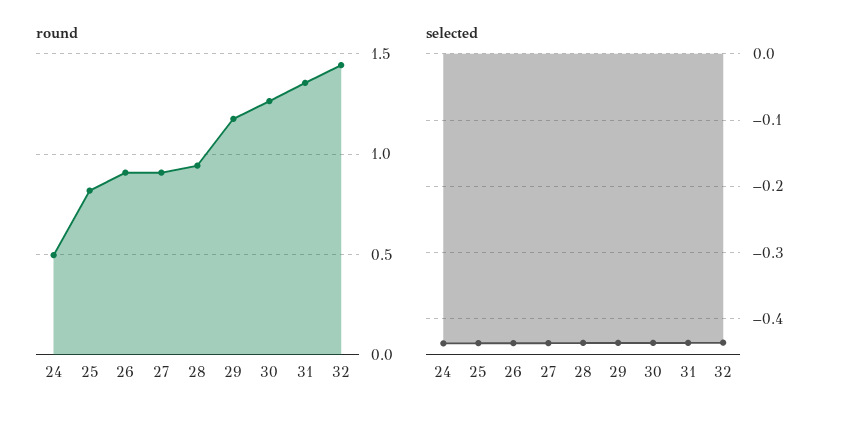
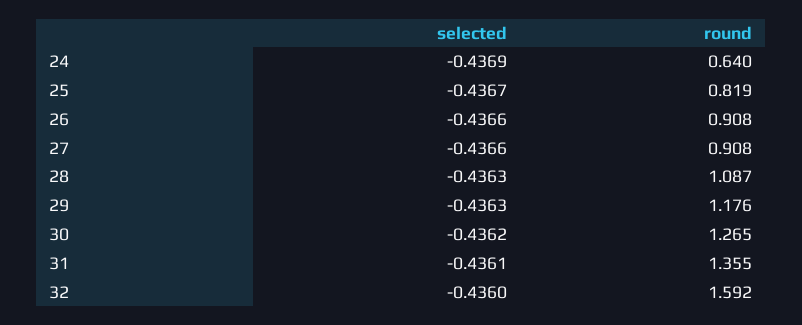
round, 24: 0.5 -> 0.64
round, 28: 0.95 -> 1.087
round, 32: 1.45 -> 1.592

